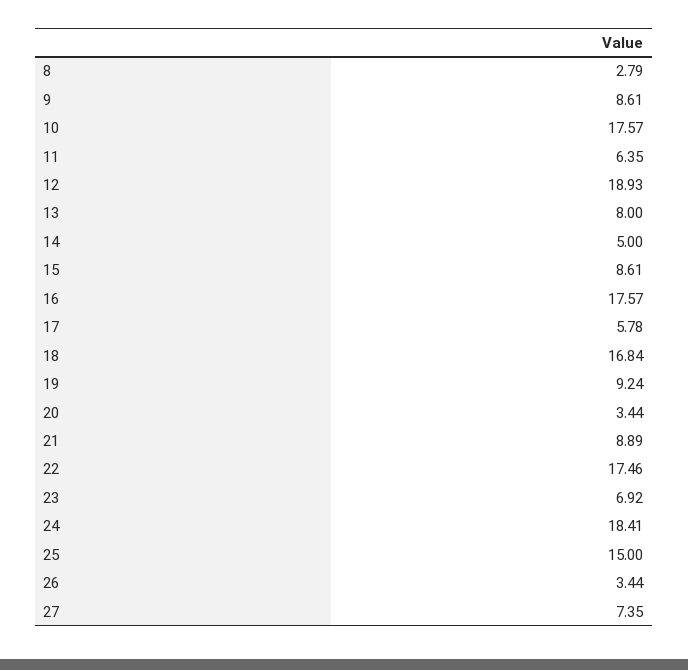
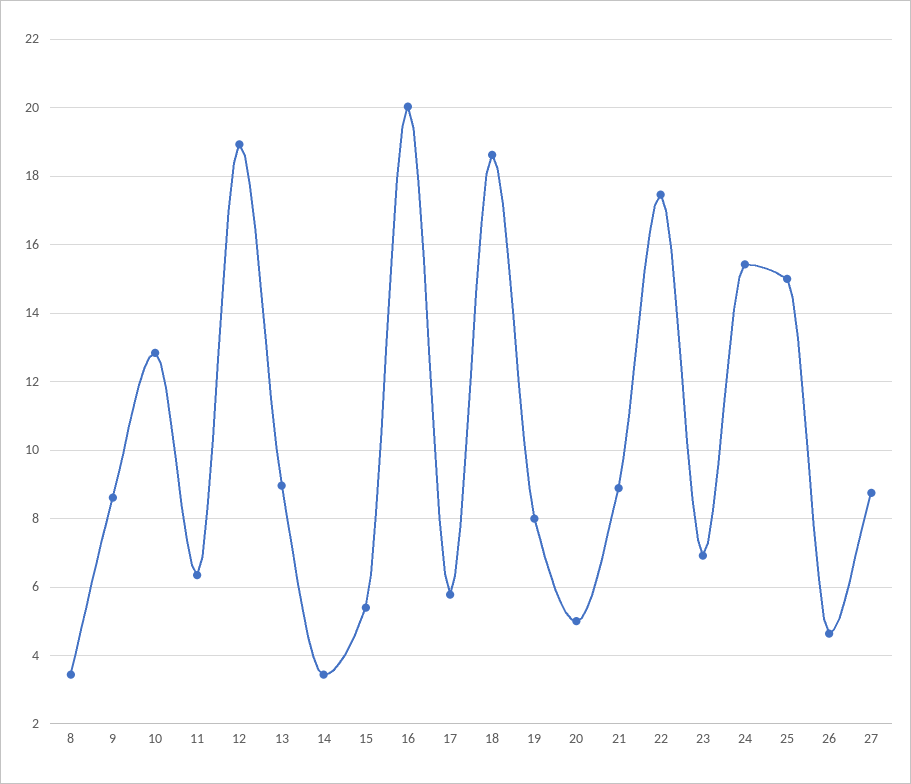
8: 2.79 -> 3.4
10: 17.57 -> 12.8
13: 8 -> 9
14: 5 -> 3.4
15: 8.61 -> 5.4
16: 17.57 -> 20
18: 16.84 -> 18.6
19: 9.24 -> 8
20: 3.44 -> 5
24: 18.41 -> 15.4
26: 3.44 -> 4.6
27: 7.35 -> 8.8

